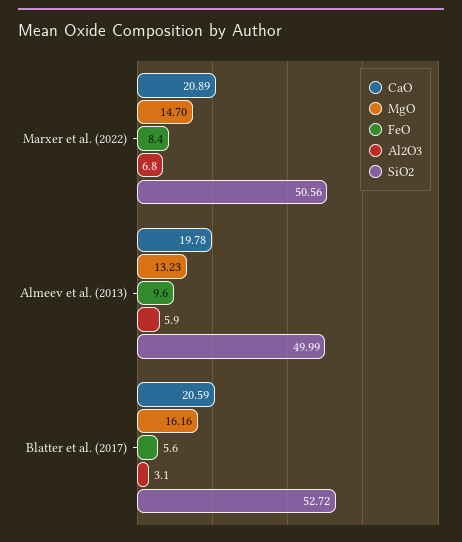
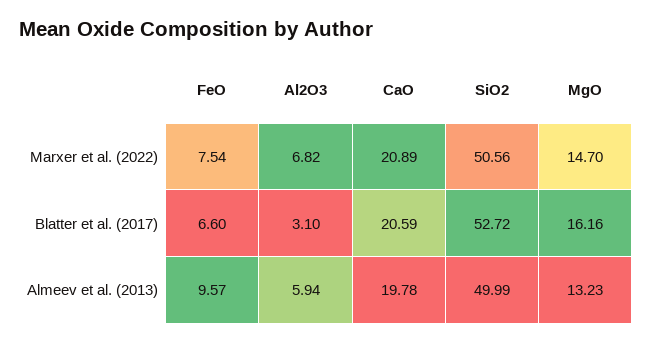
FeO, Marxer et al. (2022): 8.4 -> 7.54
FeO, Blatter et al. (2017): 5.6 -> 6.6

